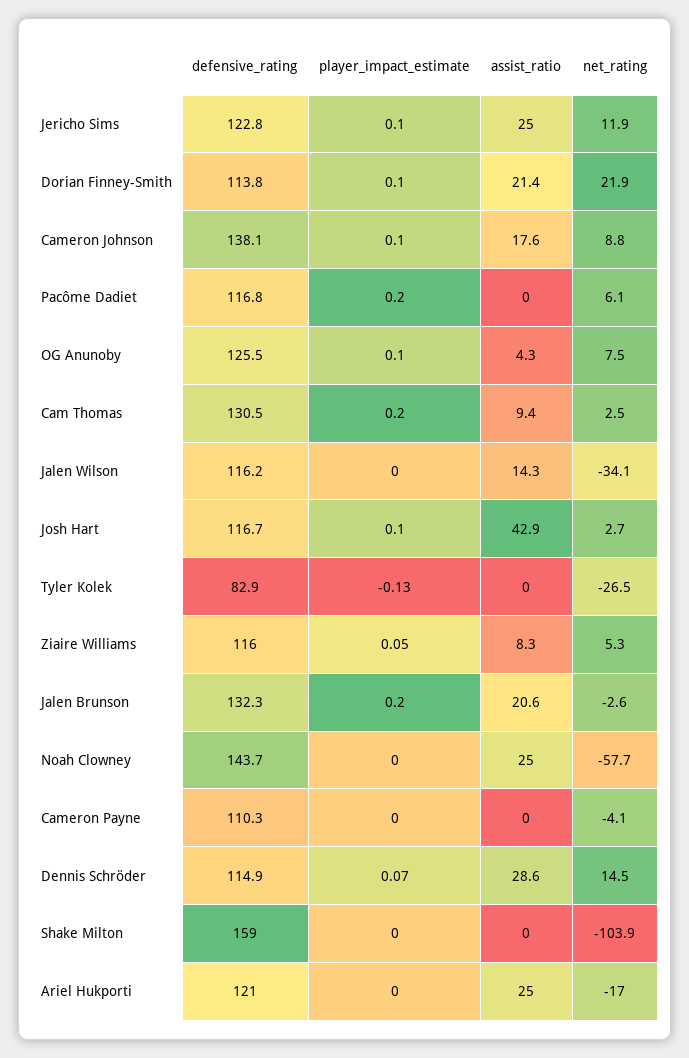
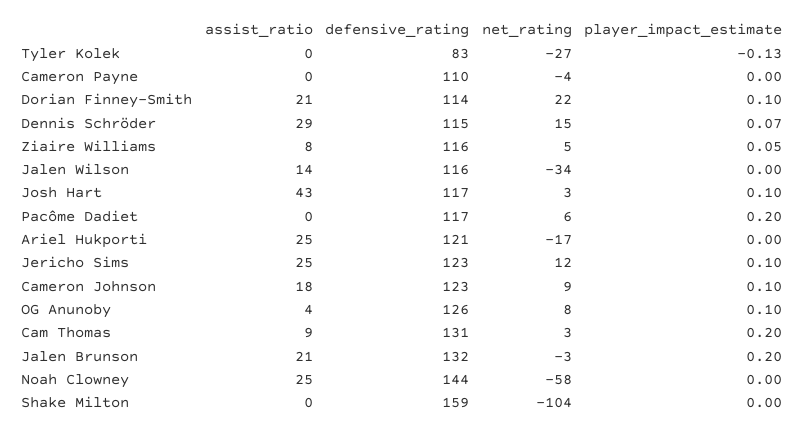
defensive_rating, Cameron Johnson: 138.1 -> 123

